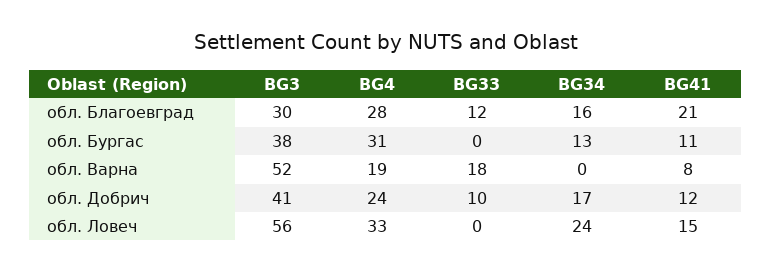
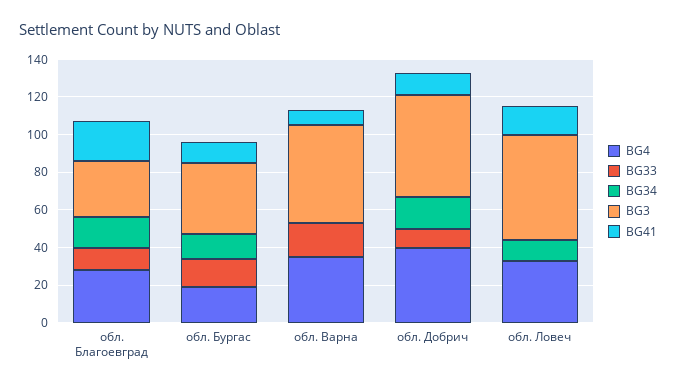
BG4, обл. Бургас: 31 -> 20
BG33, обл. Бургас: 0 -> 15
BG4, обл. Варна: 19 -> 35
BG3, обл. Добрич: 41 -> 55
BG4, обл. Добрич: 24 -> 40
BG34, обл. Ловеч: 24 -> 10

